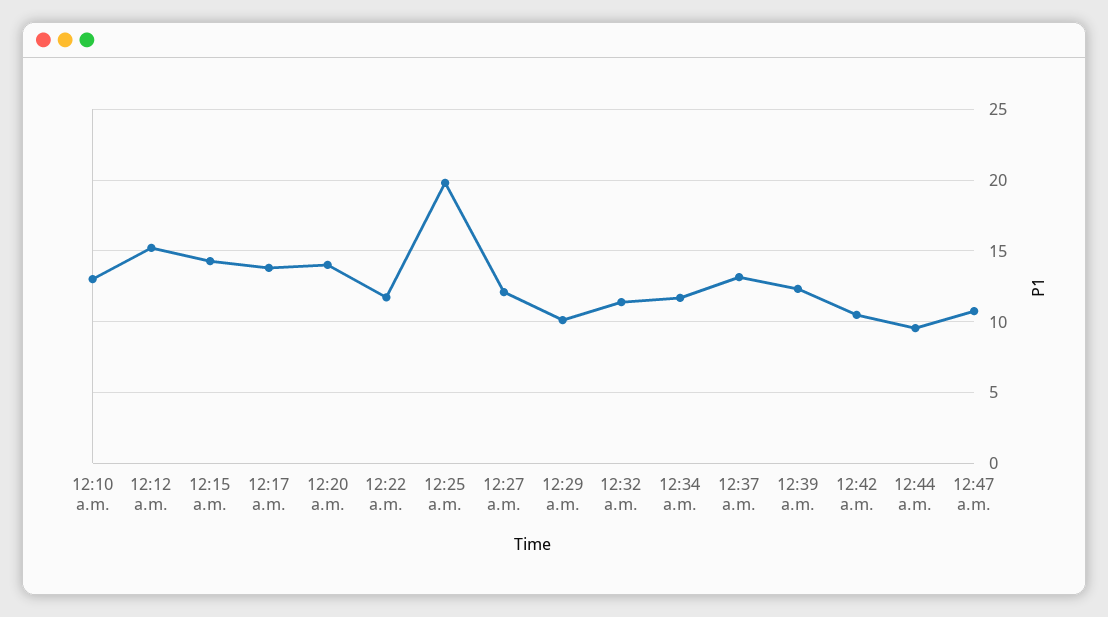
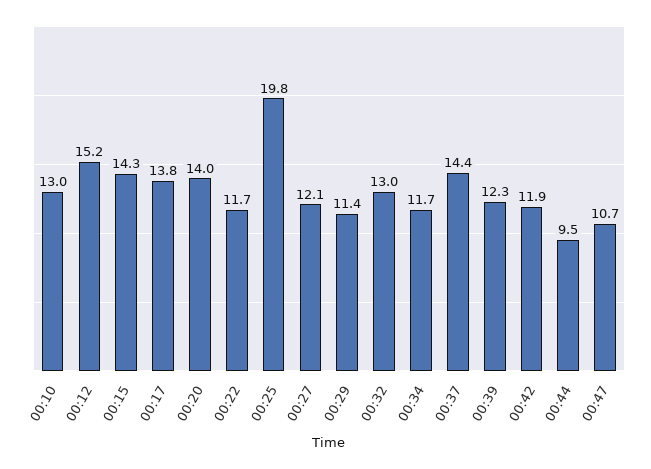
12:29 a.m.: 10 -> 11.4
12:32 a.m.: 11.5 -> 13
12:37 a.m.: 13 -> 14.4
12:42 a.m.: 10.5 -> 11.9

